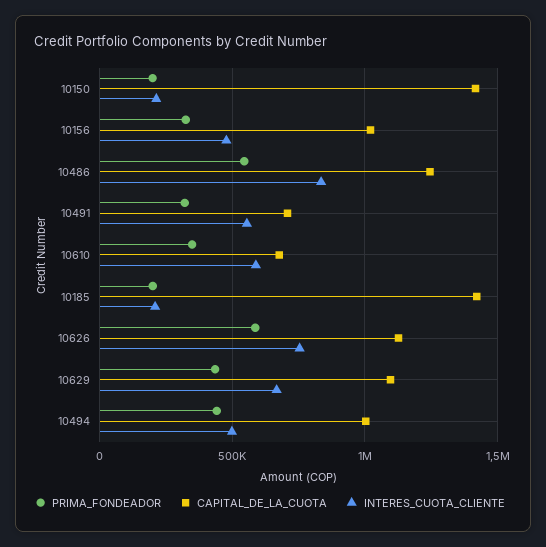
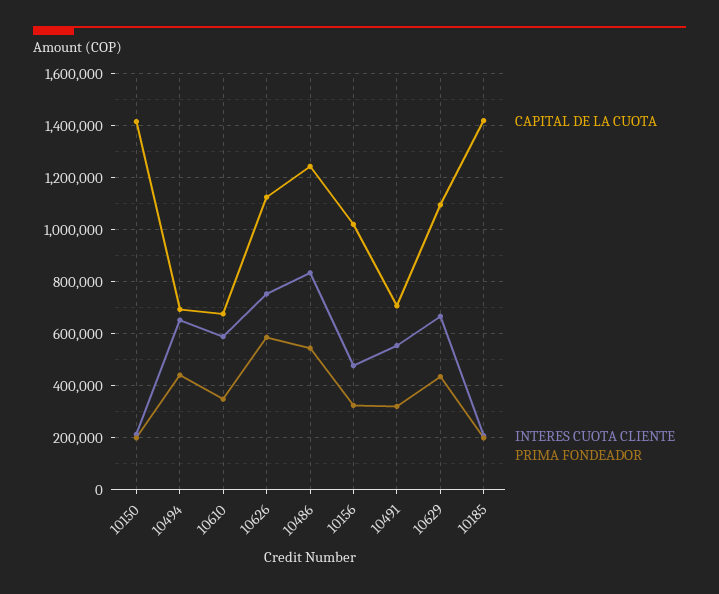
CAPITAL_DE_LA_CUOTA, 10494: 1000000 -> 700000
INTERES_CUOTA_CLIENTE, 10494: 500000 -> 650000

